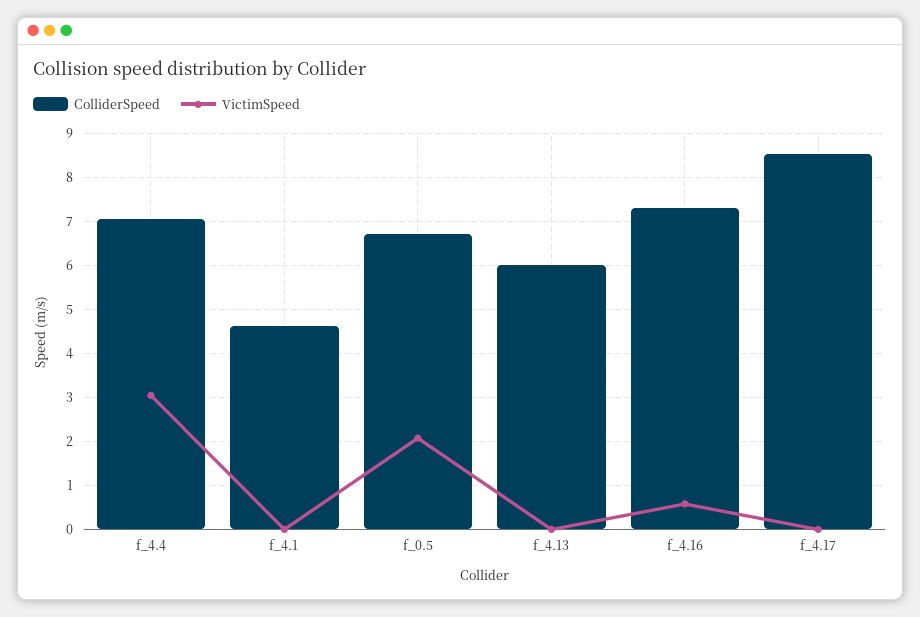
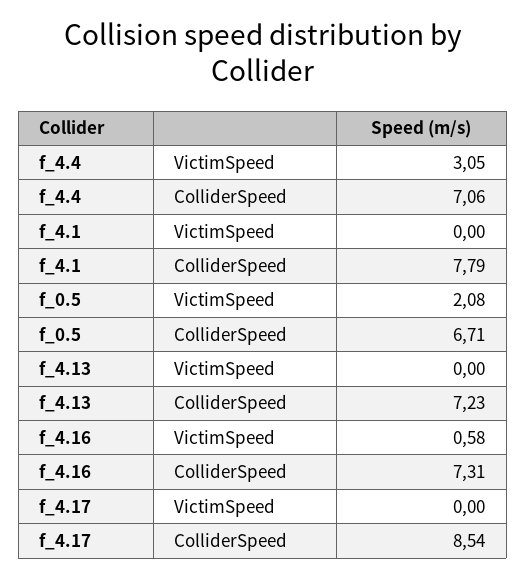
ColliderSpeed, f_4.1: 4.6 -> 7.79
ColliderSpeed, f_4.13: 6 -> 7.23

